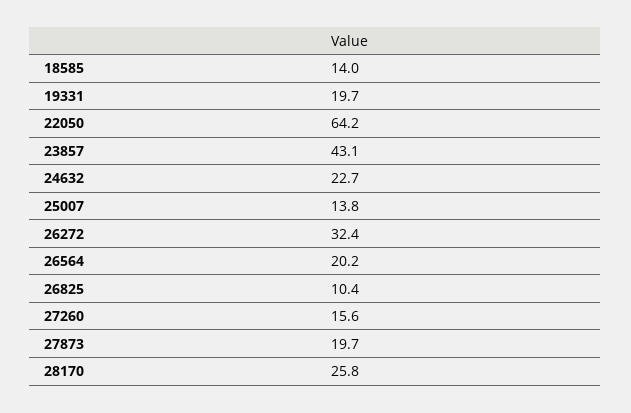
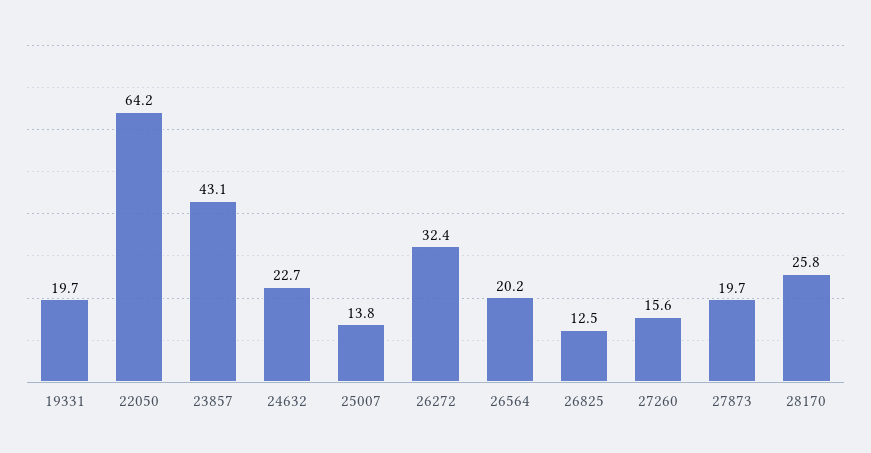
18585: 14 -> none
26825: 10.4 -> 12.5

